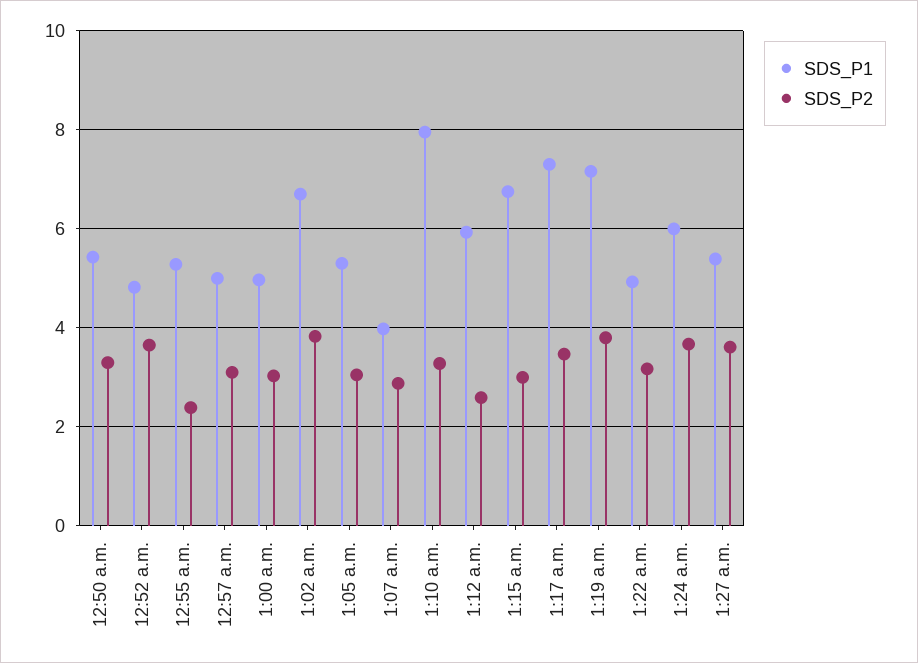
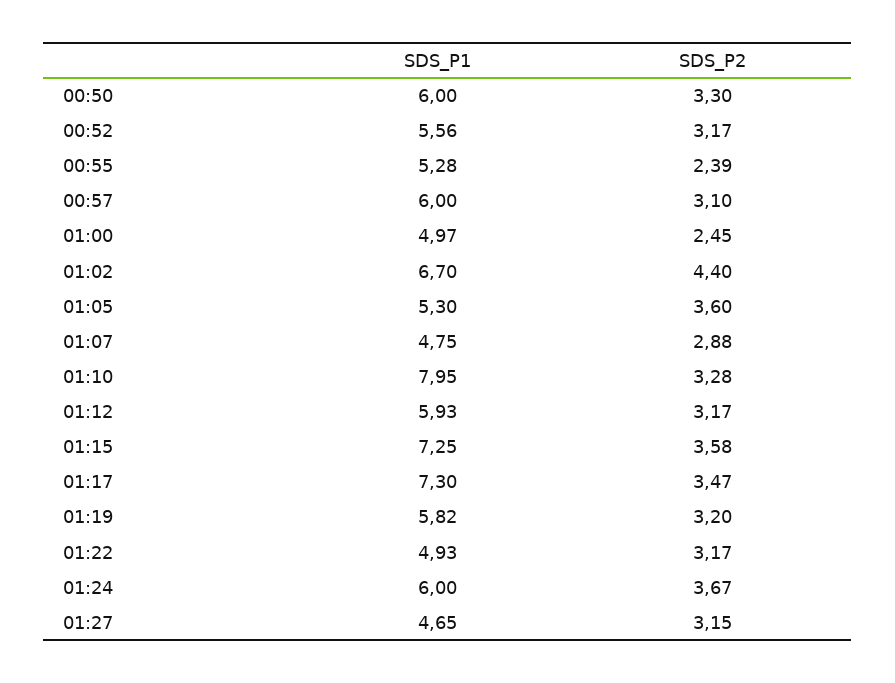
SDS_P1, 12:50 a.m.: 5.4 -> 6
SDS_P1, 12:52 a.m.: 4.8 -> 5.56
SDS_P2, 12:52 a.m.: 3.6 -> 3.17
SDS_P1, 12:57 a.m.: 5 -> 6
SDS_P2, 1:00 a.m.: 3 -> 2.45
SDS_P2, 1:02 a.m.: 3.8 -> 4.4
SDS_P2, 1:05 a.m.: 3 -> 3.6
SDS_P1, 1:07 a.m.: 4 -> 4.75
SDS_P2, 1:12 a.m.: 2.6 -> 3.17
SDS_P1, 1:15 a.m.: 6.8 -> 7.25
SDS_P2, 1:15 a.m.: 3 -> 3.58
SDS_P1, 1:19 a.m.: 7.2 -> 5.82
SDS_P2, 1:19 a.m.: 3.8 -> 3.2
SDS_P1, 1:27 a.m.: 5.4 -> 4.65
SDS_P2, 1:27 a.m.: 3.6 -> 3.15

